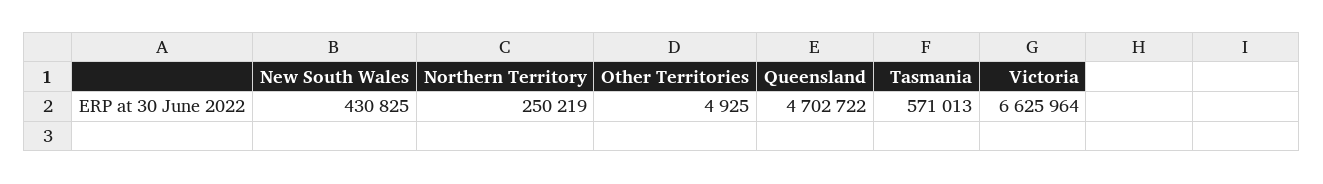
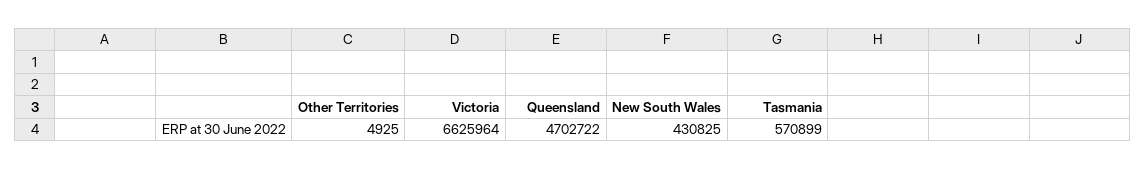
Northern Territory: 250219 -> none
Tasmania: 571013 -> 570899

